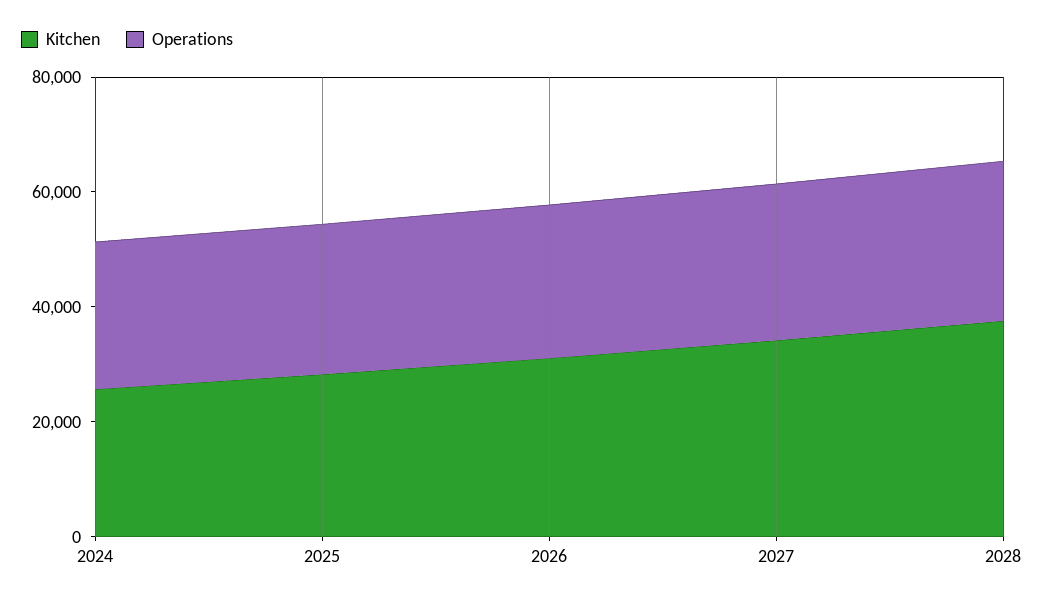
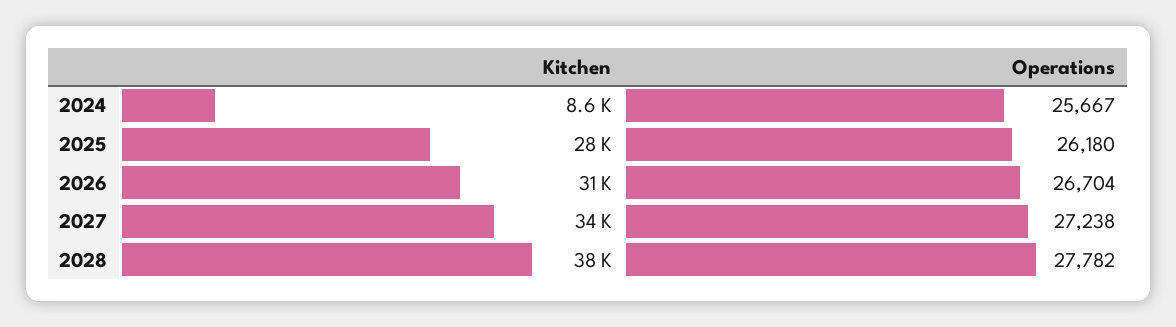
Kitchen, 2024: 25000 -> 8600

